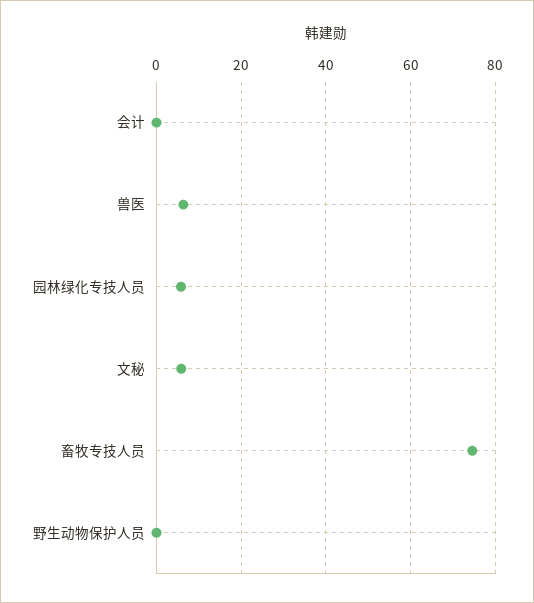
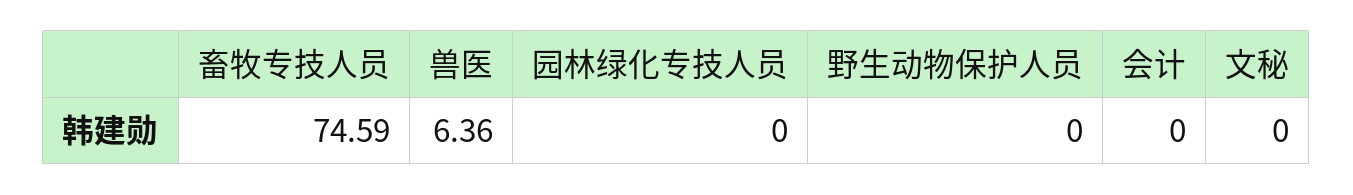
园林绿化专技人员: 6 -> 0
文秘: 6 -> 0

